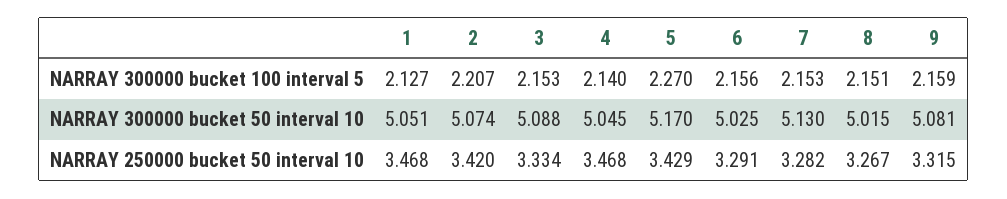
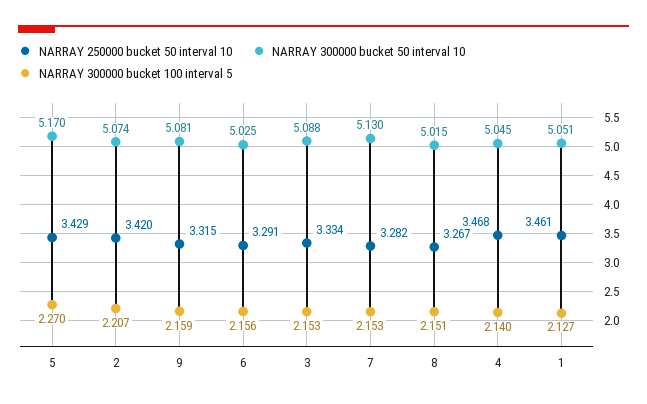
NARRAY 250000 bucket 50 interval 10, 1: 3.468 -> 3.461

